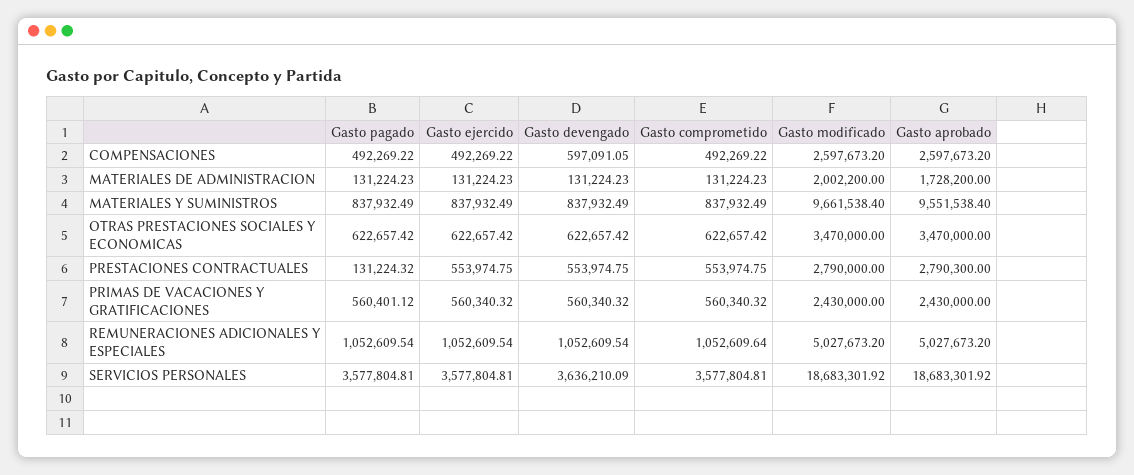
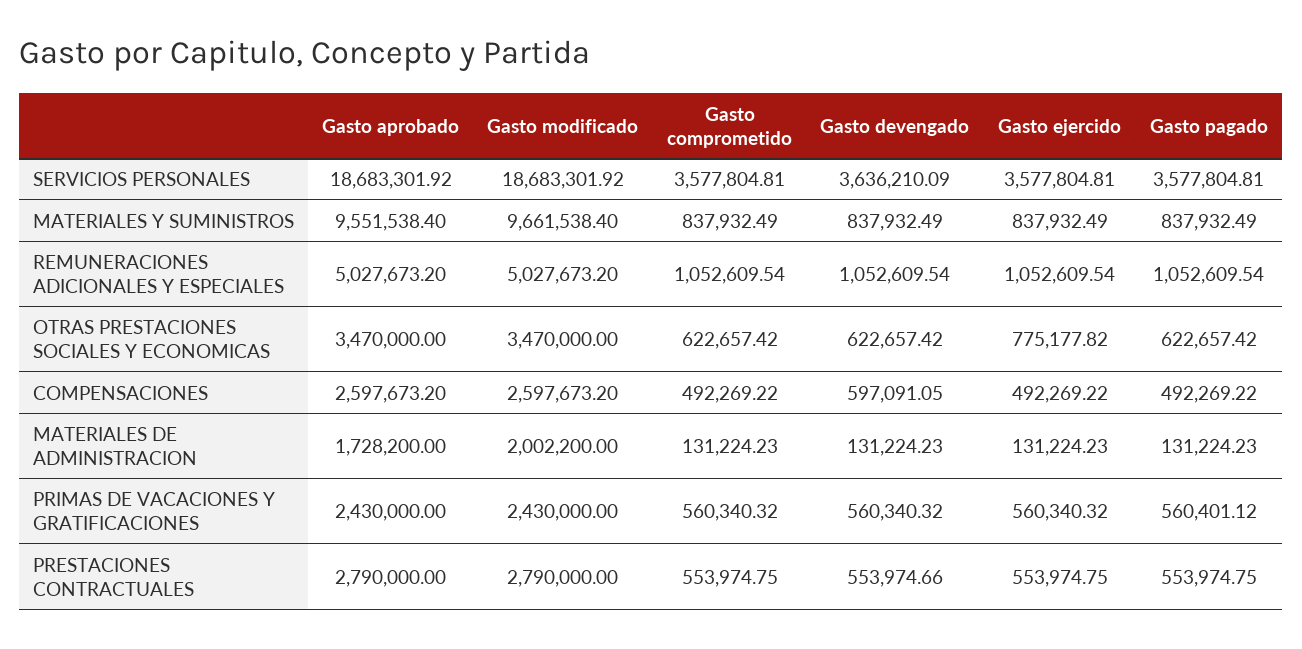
Gasto ejercido, OTRAS PRESTACIONES SOCIALES Y ECONOMICAS: 622657.42 -> 775177.82
Gasto pagado, PRESTACIONES CONTRACTUALES: 131224.32 -> 553974.75
Gasto devengado, PRESTACIONES CONTRACTUALES: 553974.75 -> 553974.66
Gasto aprobado, PRESTACIONES CONTRACTUALES: 2790300 -> 2790000
Gasto comprometido, REMUNERACIONES ADICIONALES Y ESPECIALES: 1052609.64 -> 1052609.54

